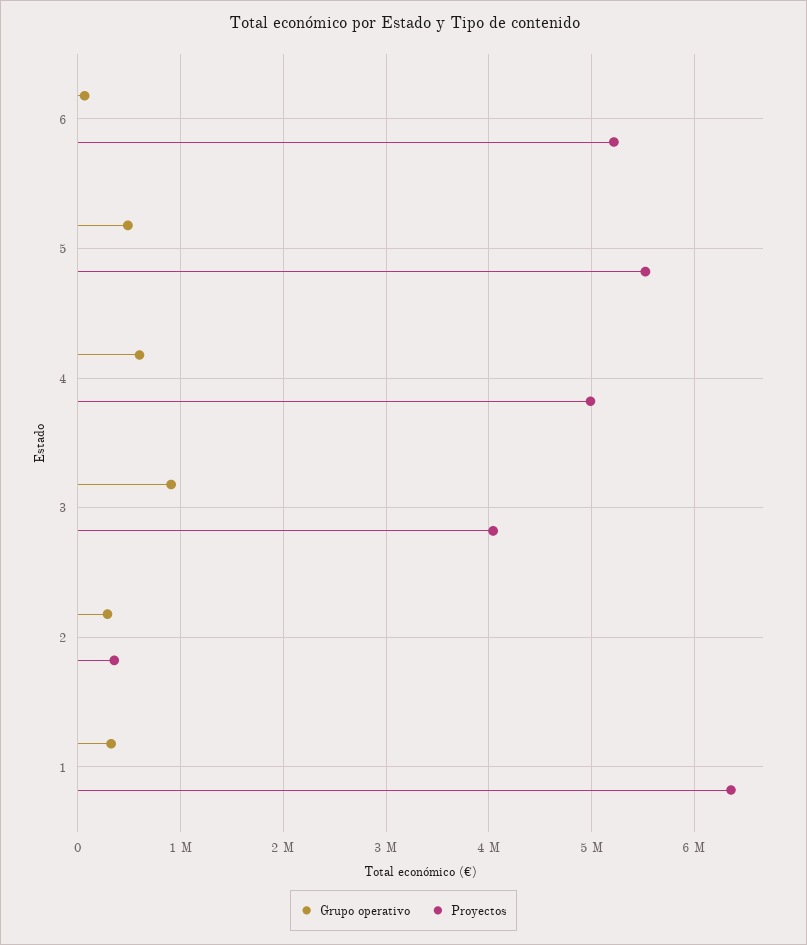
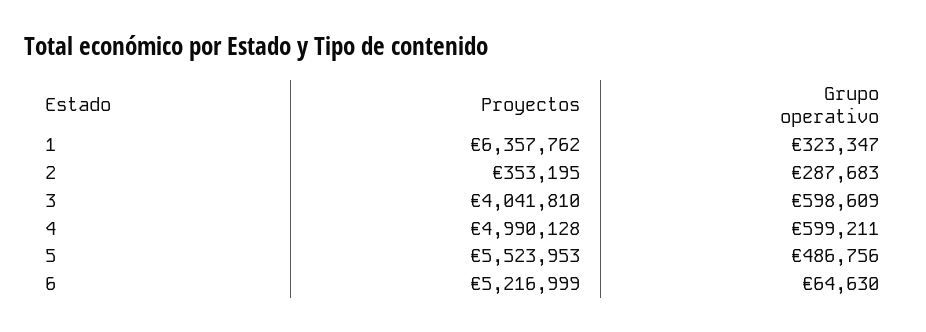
Grupo operativo, 3: 900000 -> 598609

